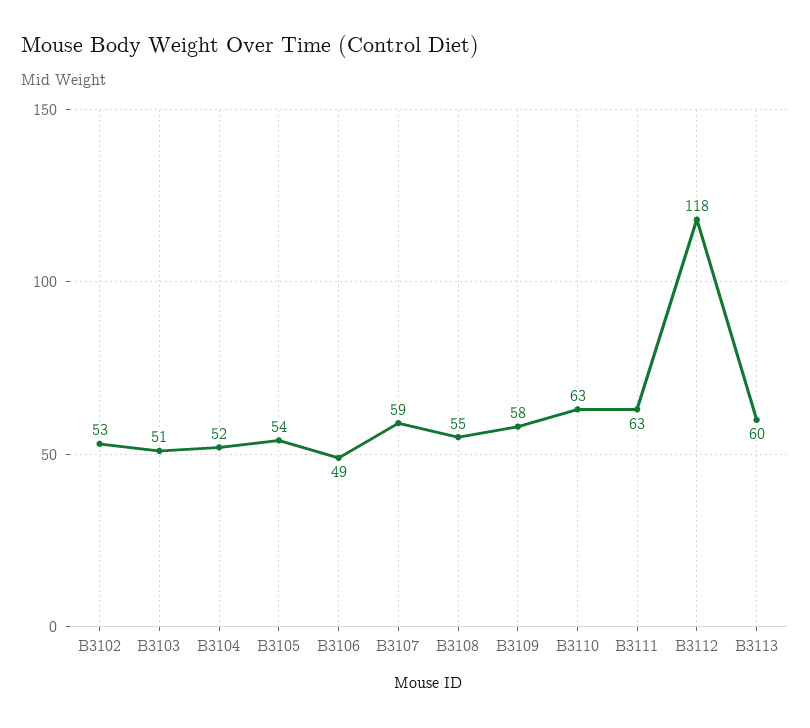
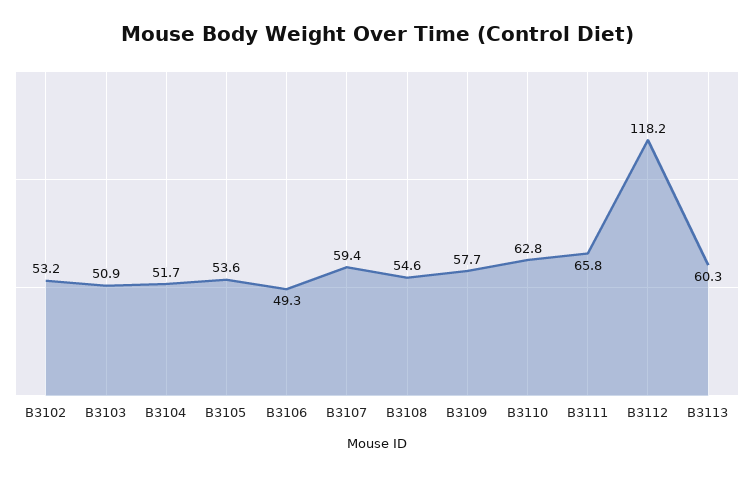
B3111: 63 -> 65.8

